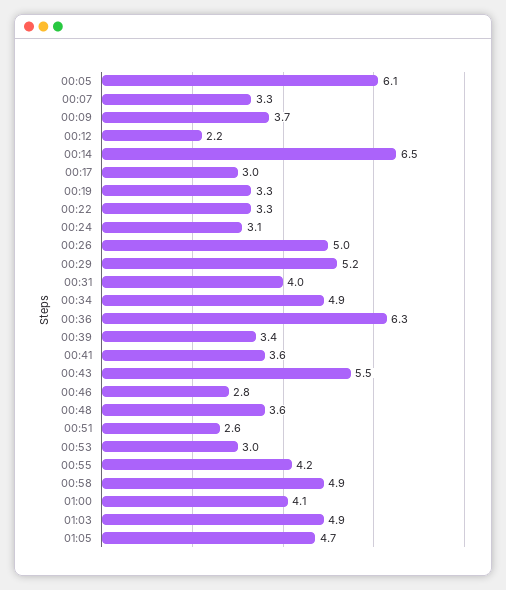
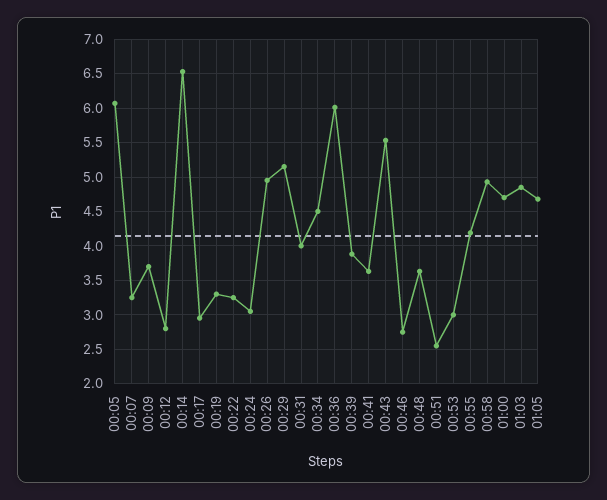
00:12: 2.2 -> 2.8
00:34: 4.9 -> 4.5
00:36: 6.3 -> 6
00:39: 3.4 -> 3.9
01:00: 4.1 -> 4.7

